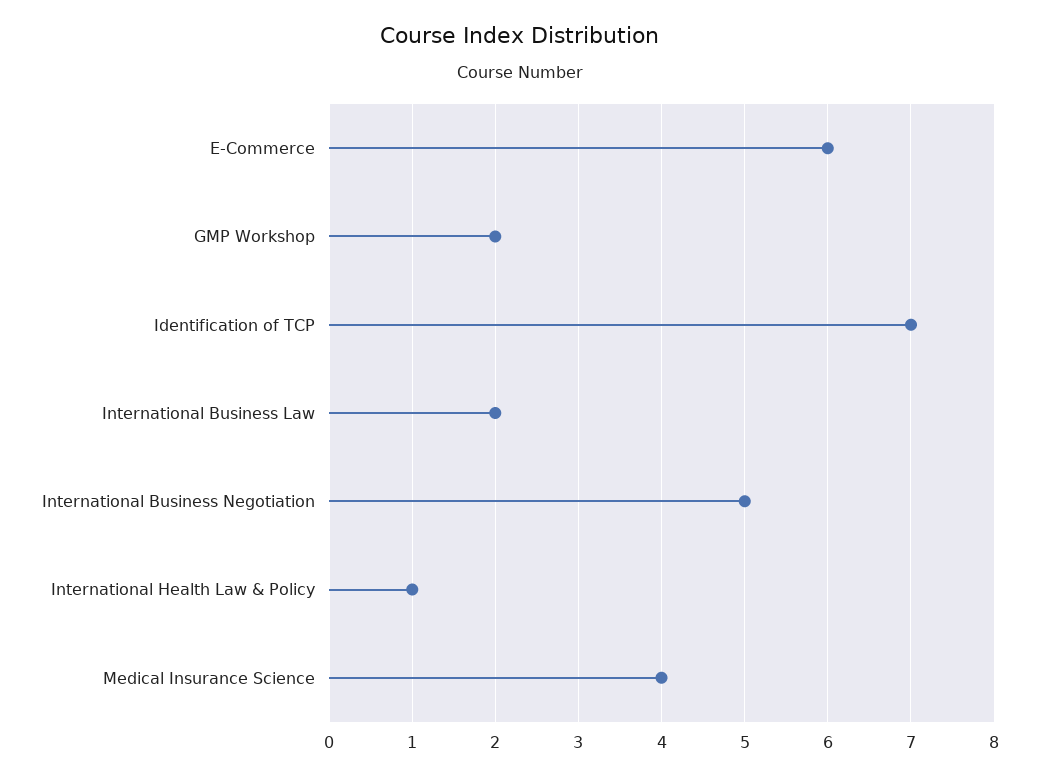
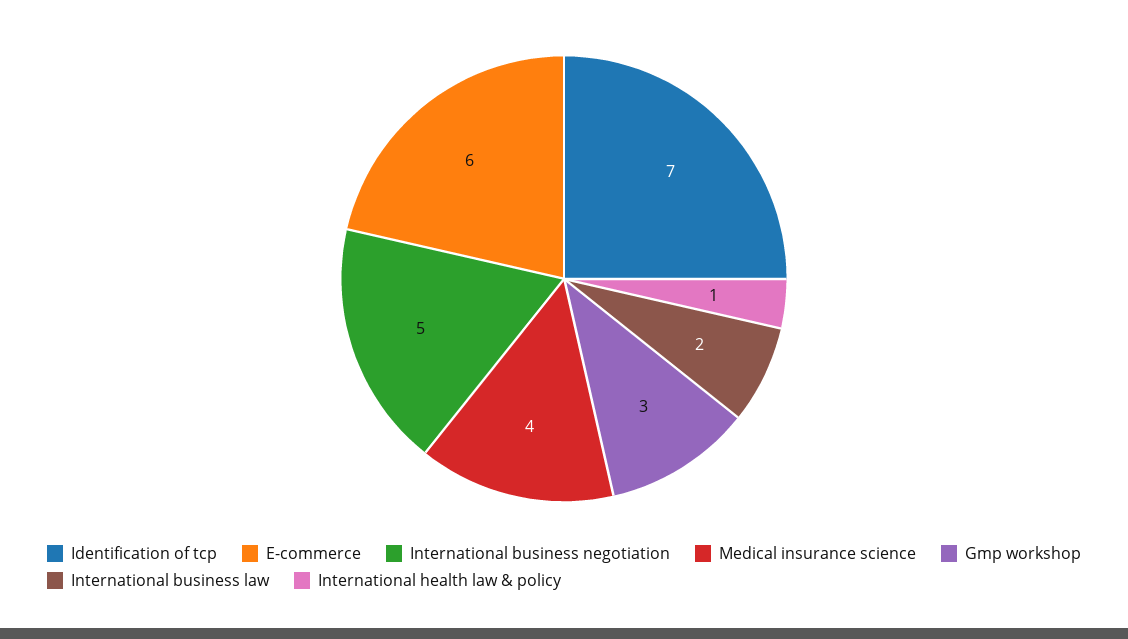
GMP Workshop: 2 -> 3

